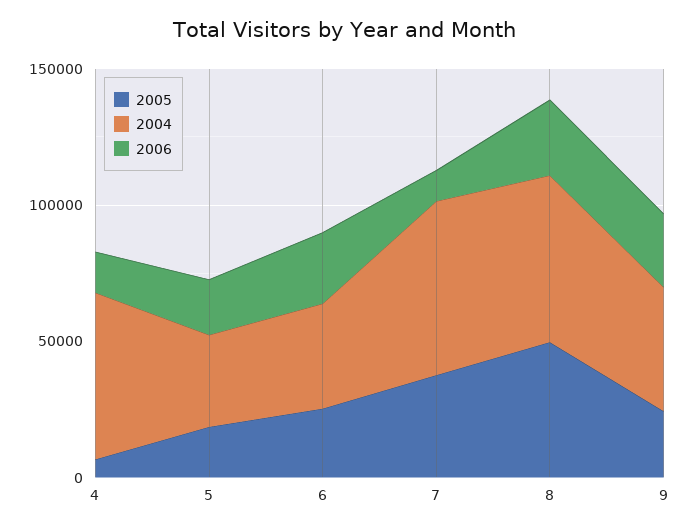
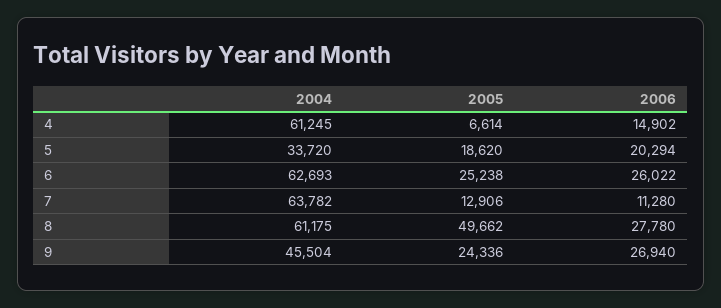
2004, 6: 40000 -> 62693
2005, 7: 40000 -> 12906

